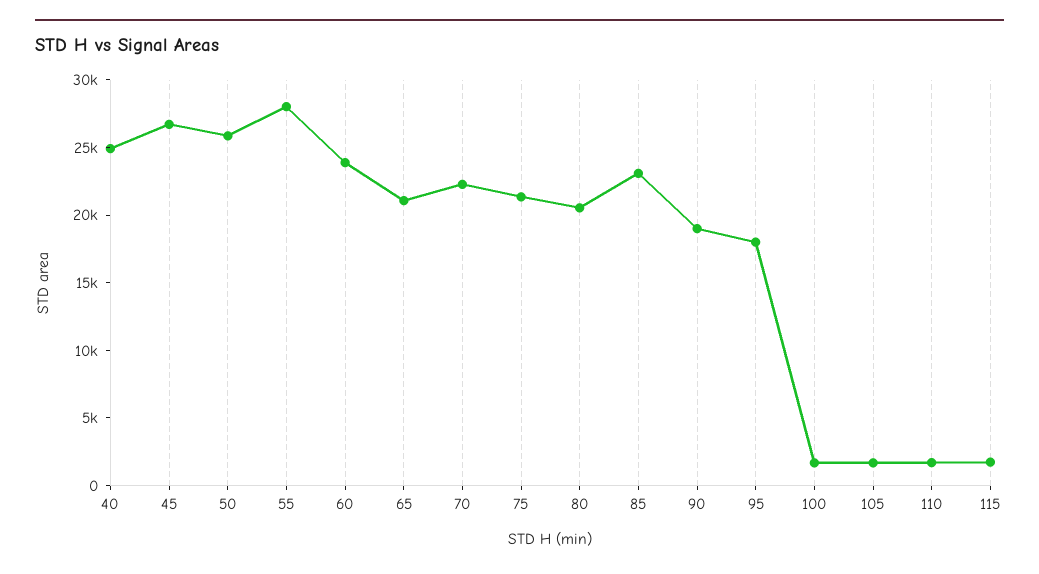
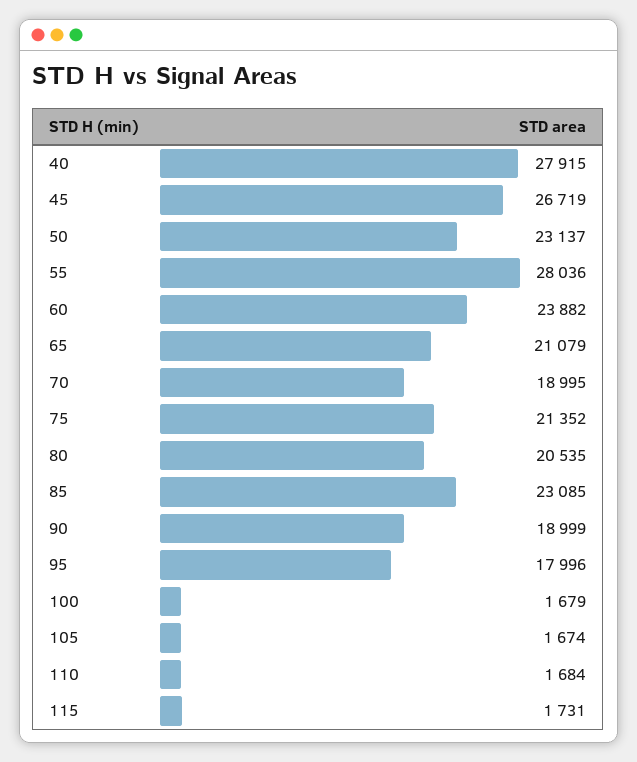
40: 25000 -> 27915
50: 26000 -> 23137
70: 22000 -> 18995

